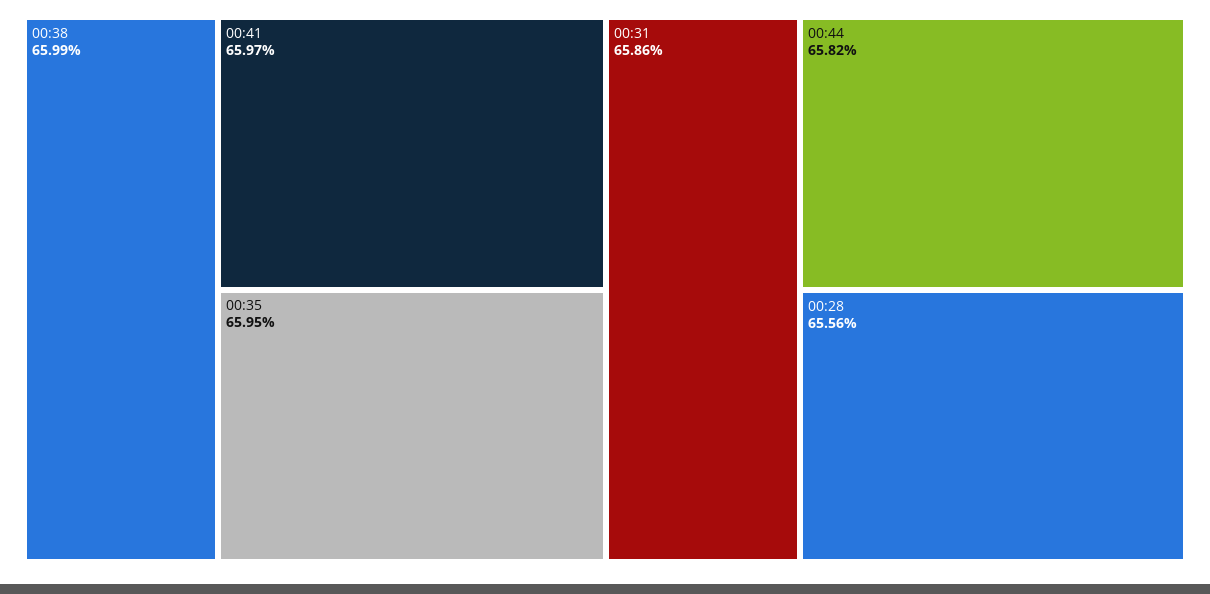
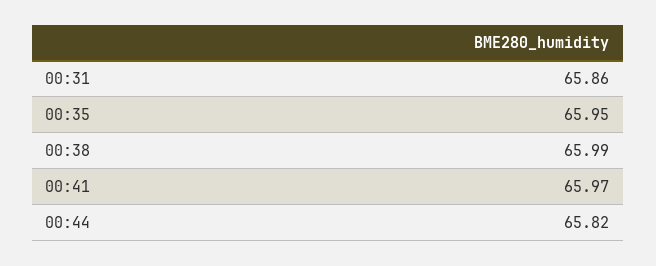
00:28: 65.56 -> none

